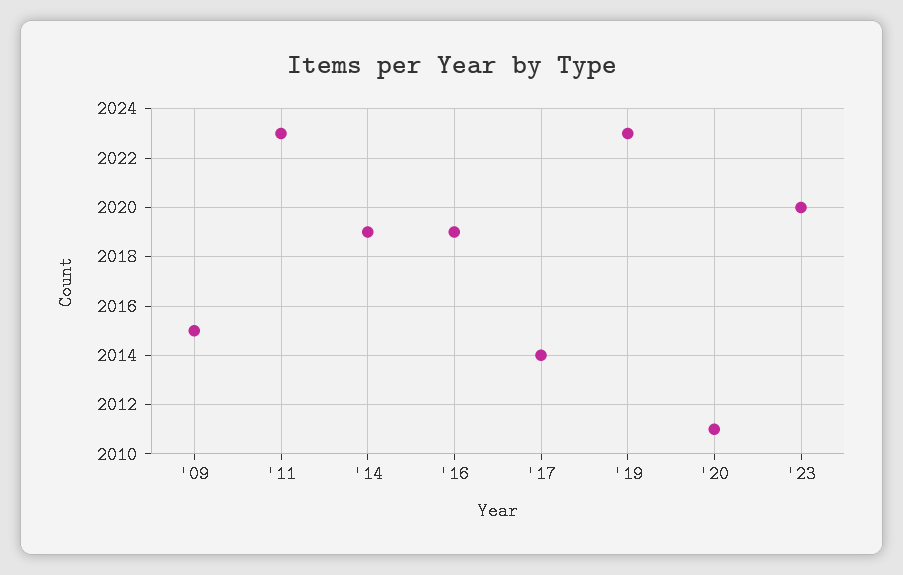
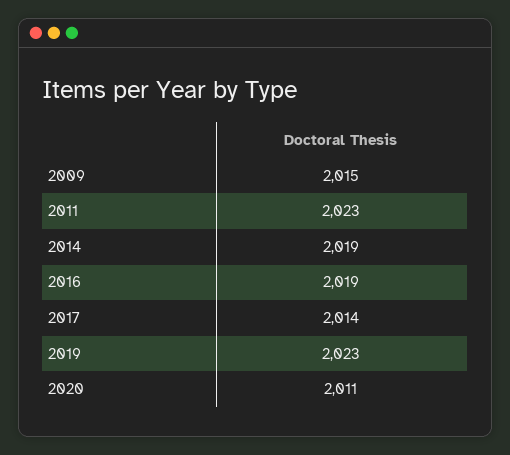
'23: 2020 -> none

